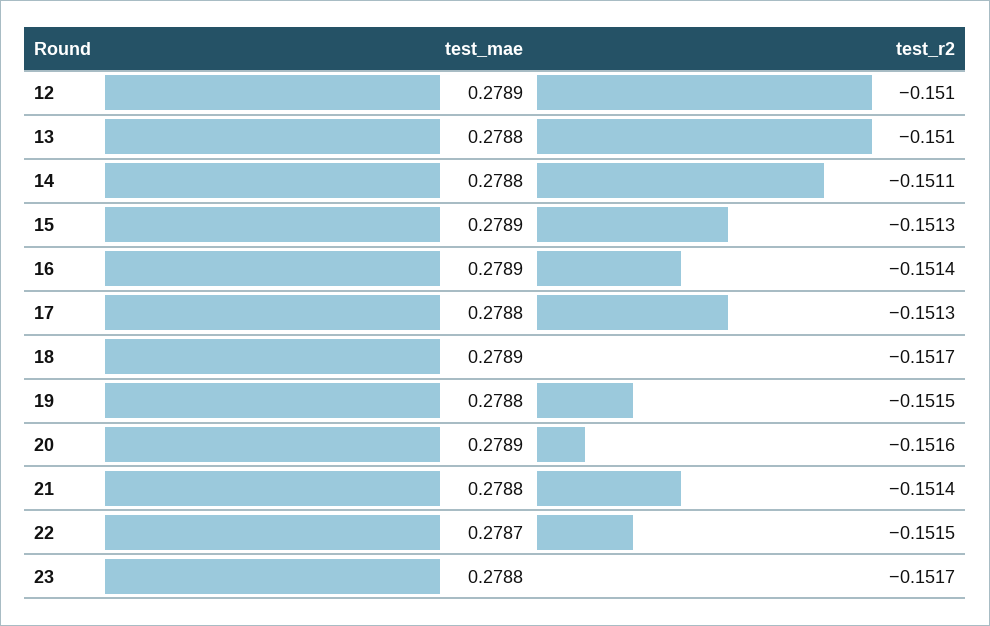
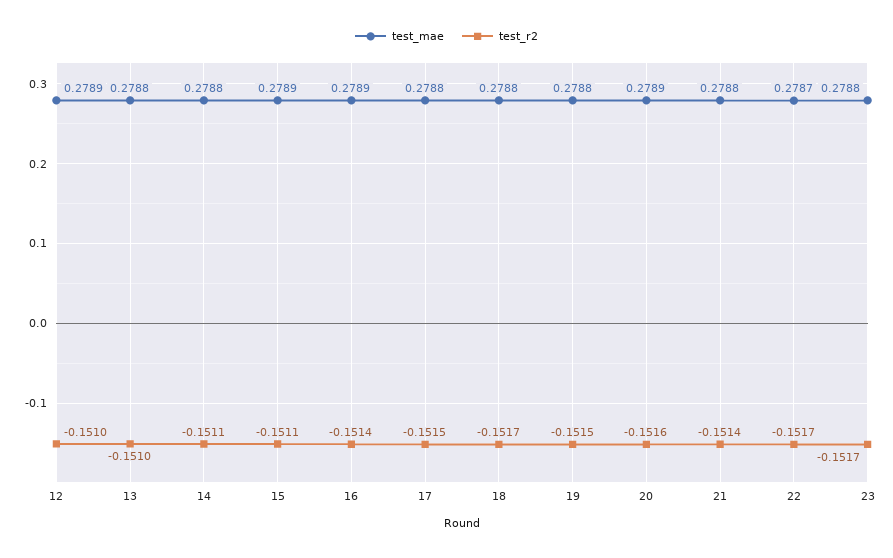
test_r2, 15: -0.1513 -> -0.1511
test_r2, 17: -0.1513 -> -0.1515
test_mae, 18: 0.2789 -> 0.2788
test_r2, 22: -0.1515 -> -0.1517

